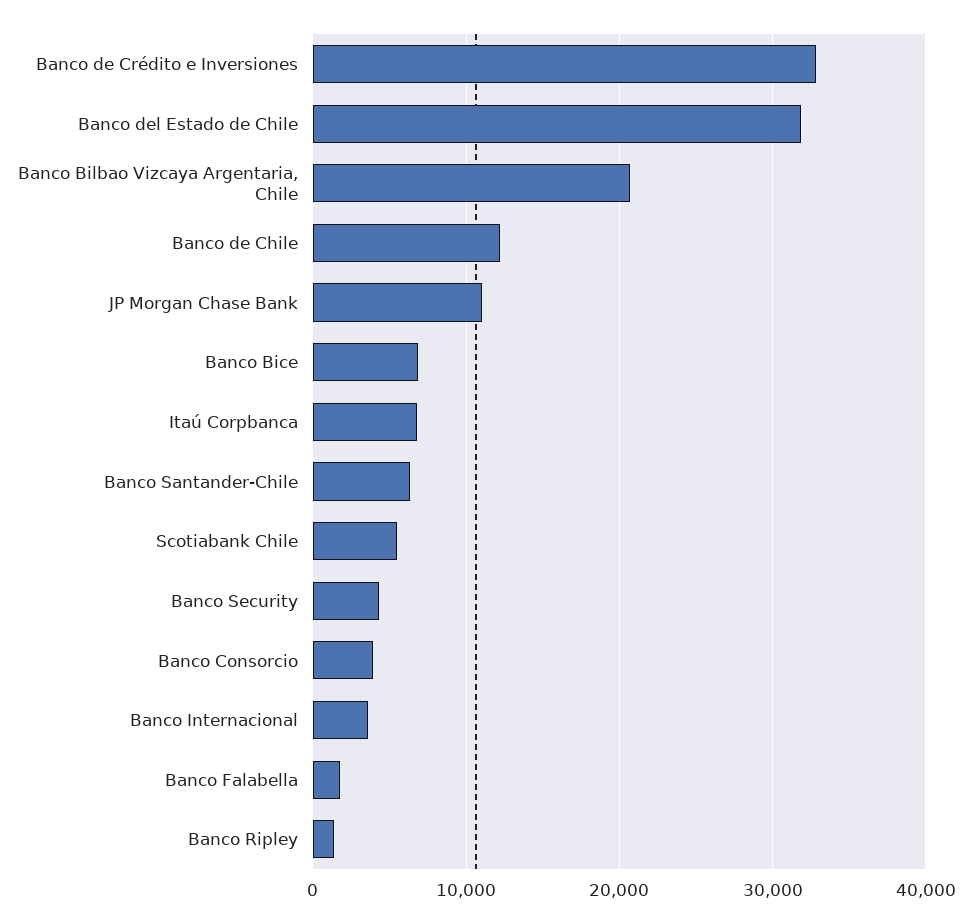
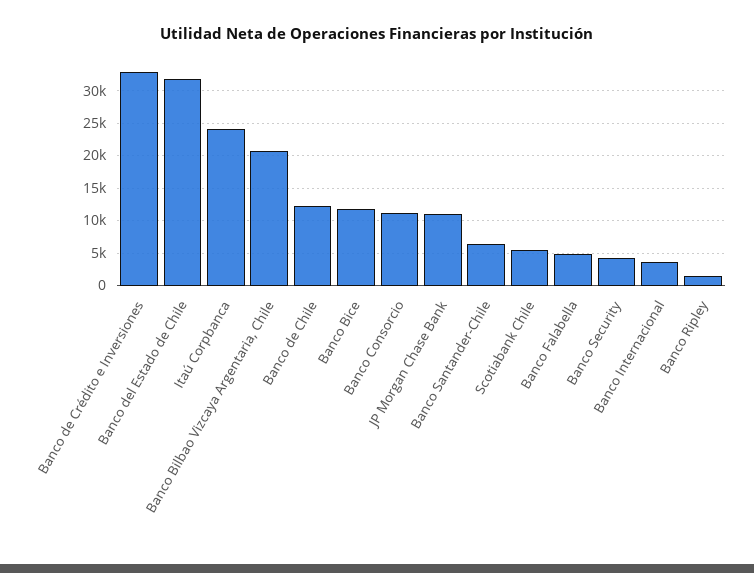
Banco Bice: 7000 -> 12000
Itaú Corpbanca: 7000 -> 24000
Banco Consorcio: 4000 -> 11000
Banco Falabella: 2000 -> 5000

